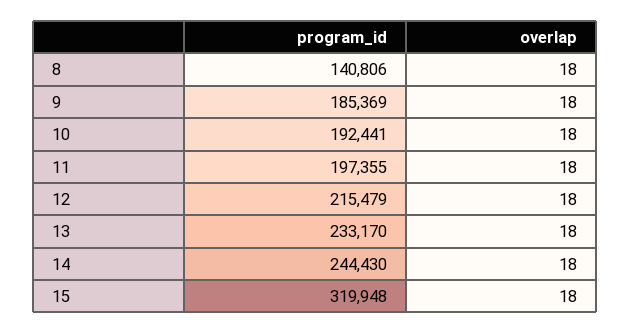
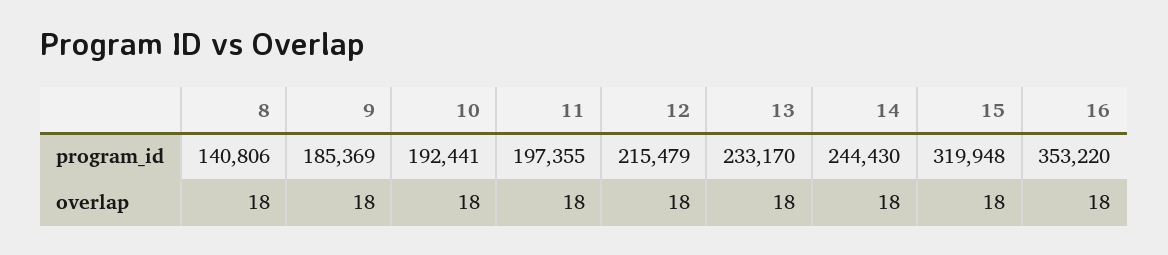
program_id, 16: none -> 353220
overlap, 16: none -> 18

